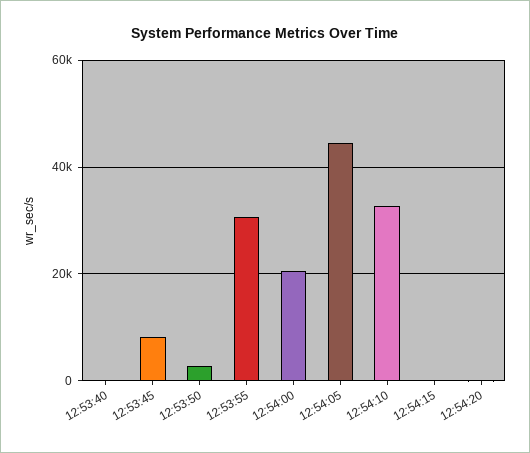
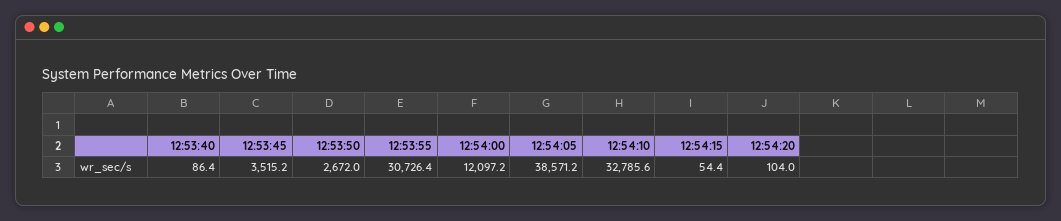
12:53:45: 8000 -> 3515.2
12:54:00: 20000 -> 12097.2
12:54:05: 44000 -> 38571.2

